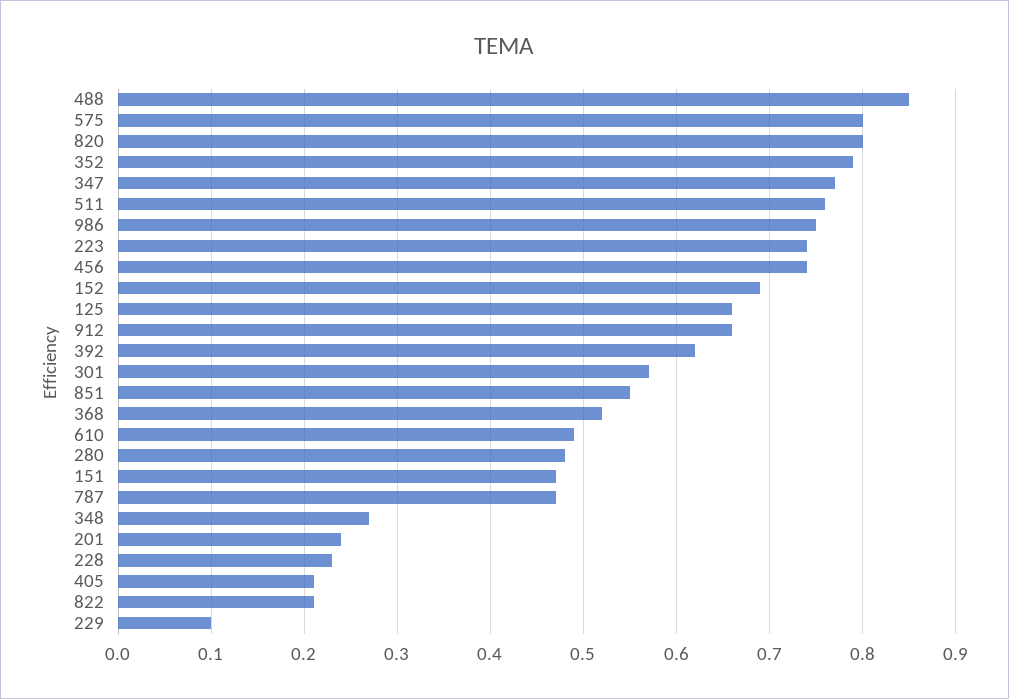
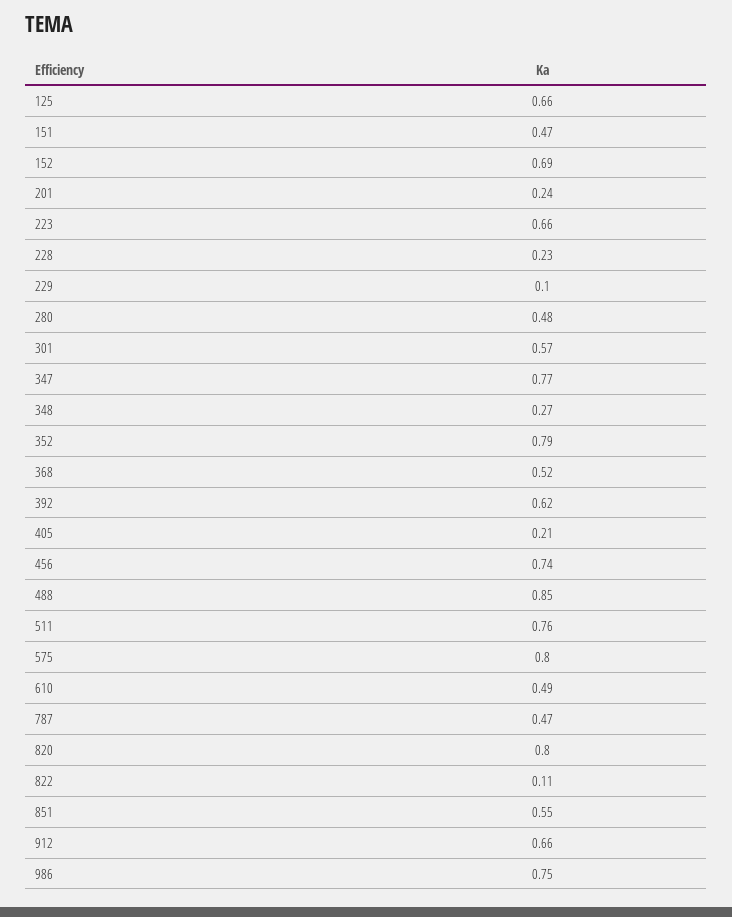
223: 0.74 -> 0.66
822: 0.21 -> 0.11

